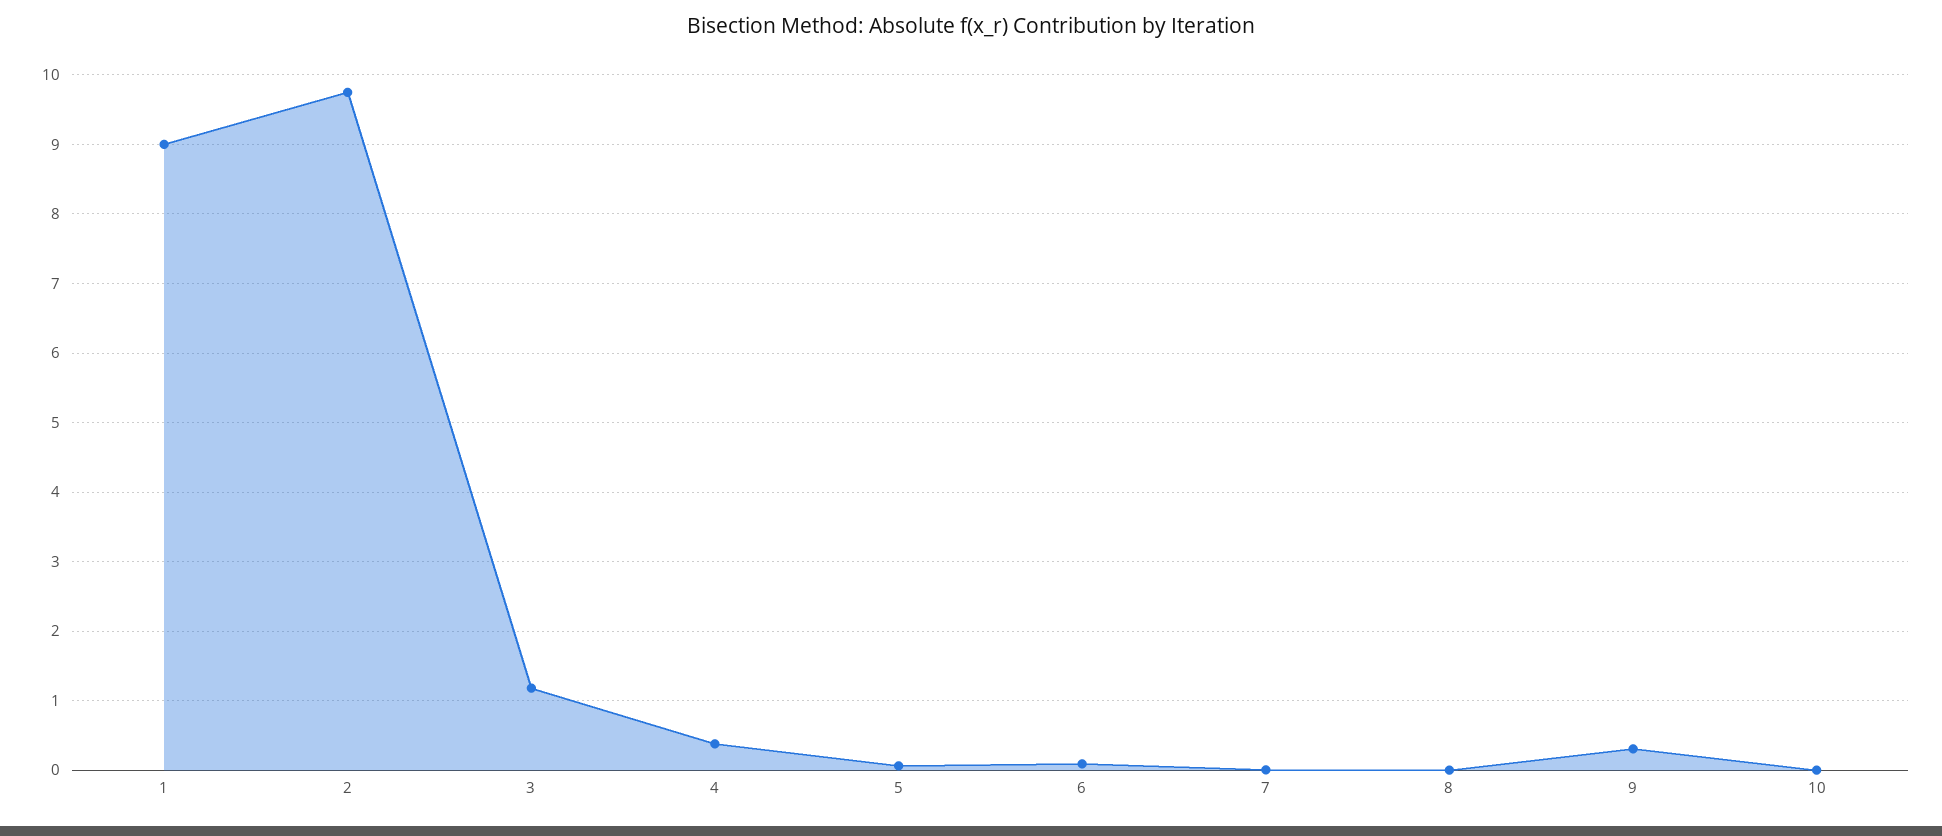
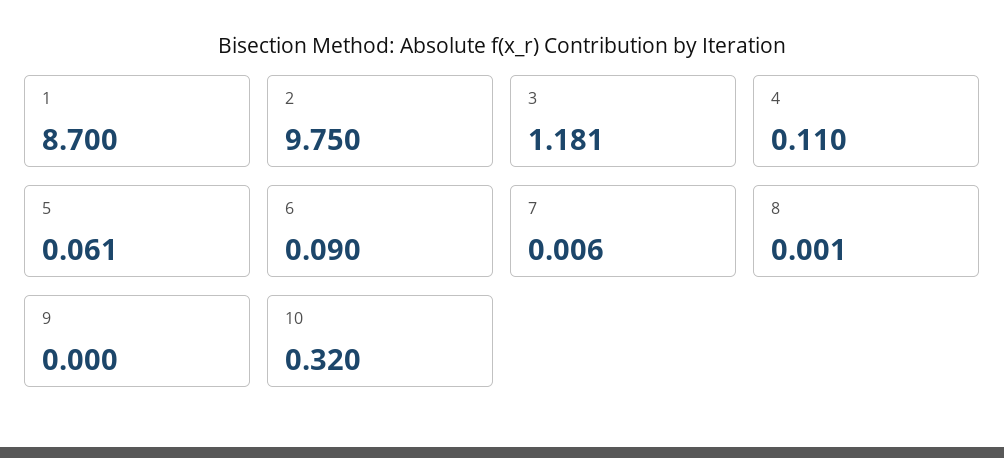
1: 9 -> 8.7
4: 0.4 -> 0.11
9: 0.3 -> 0
10: 0 -> 0.32

